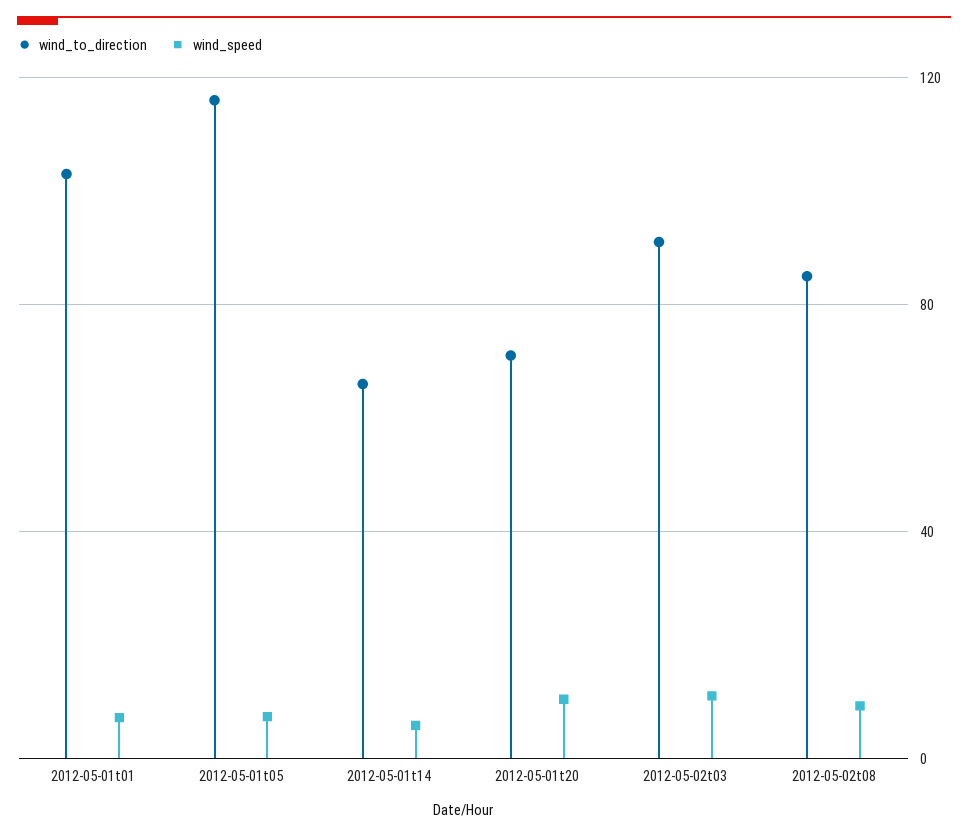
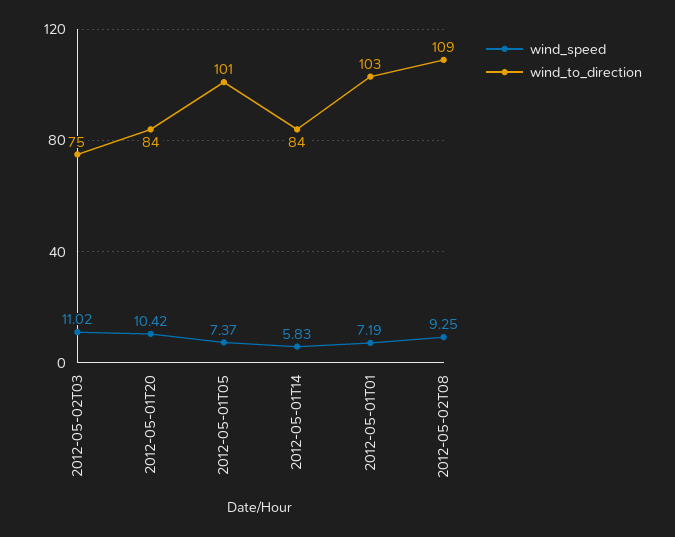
wind_to_direction, 2012-05-01t05: 115 -> 101
wind_to_direction, 2012-05-01t14: 65 -> 84
wind_to_direction, 2012-05-01t20: 70 -> 84
wind_to_direction, 2012-05-02t03: 90 -> 75
wind_to_direction, 2012-05-02t08: 85 -> 109

